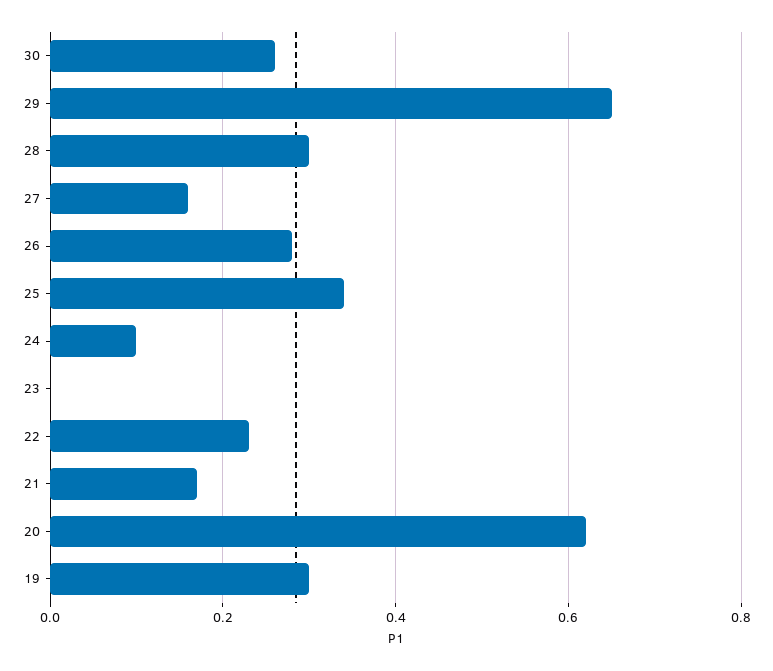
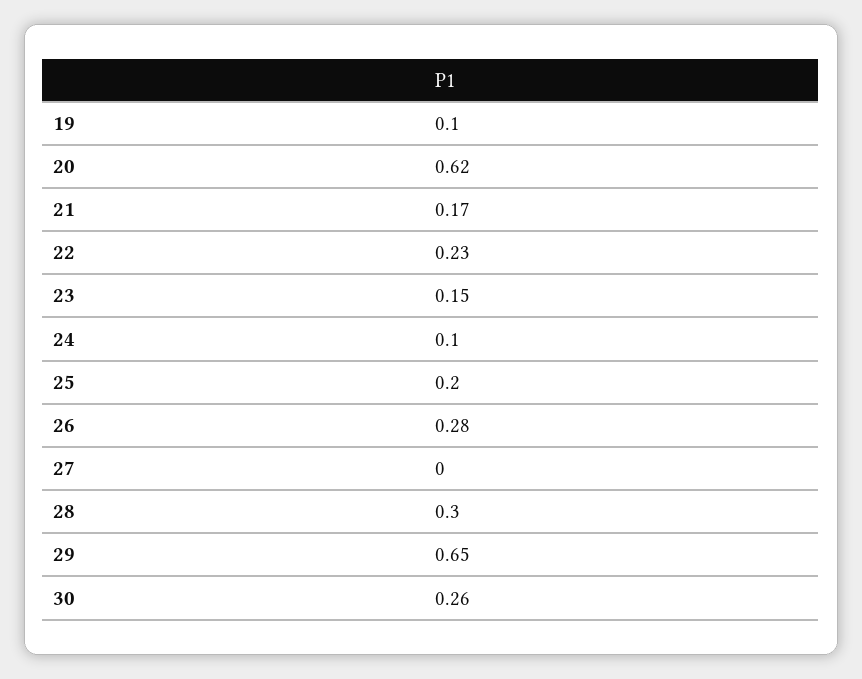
27: 0.15 -> 0
25: 0.35 -> 0.2
23: 0 -> 0.15
19: 0.3 -> 0.1

